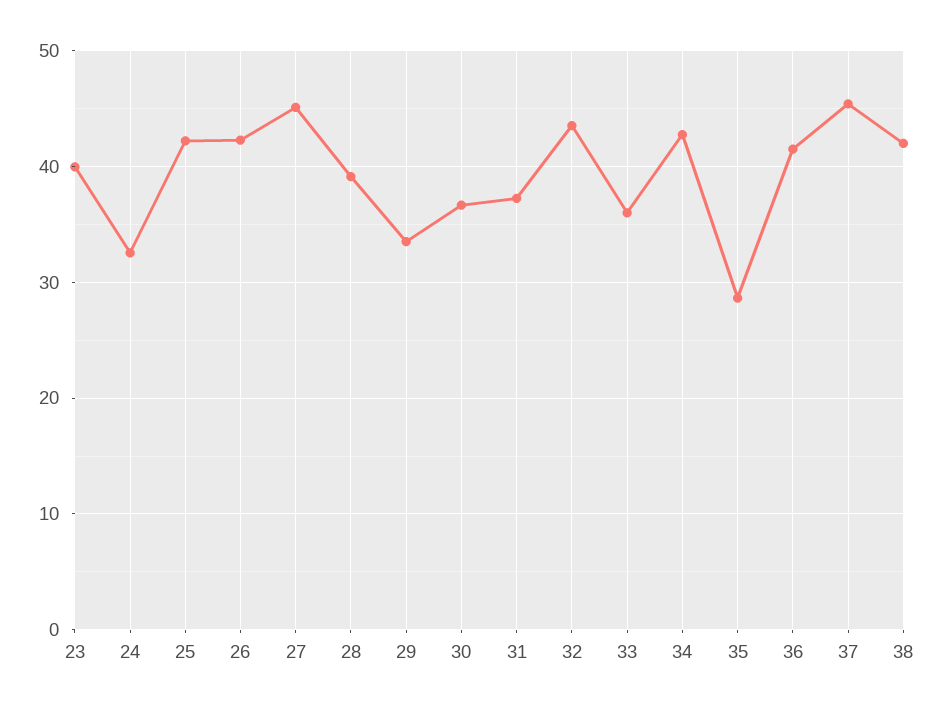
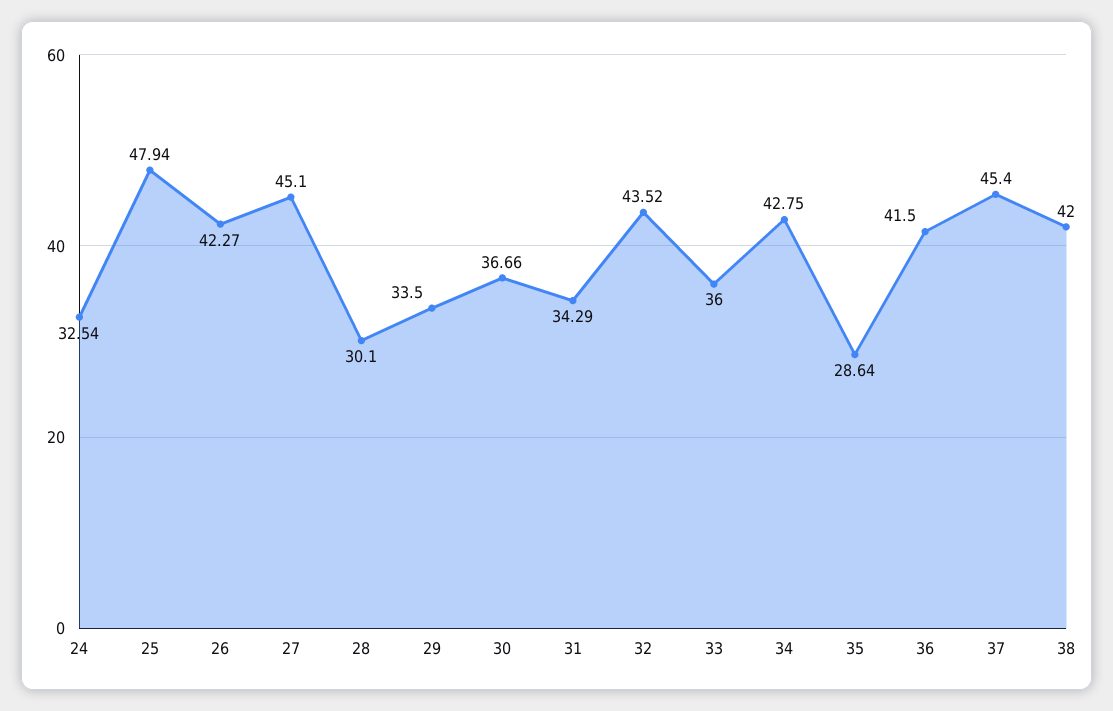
23: 40 -> none
25: 42 -> 47.94
28: 39 -> 30.1
31: 37 -> 34.29

